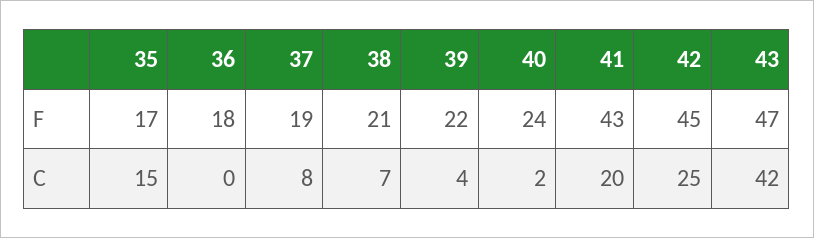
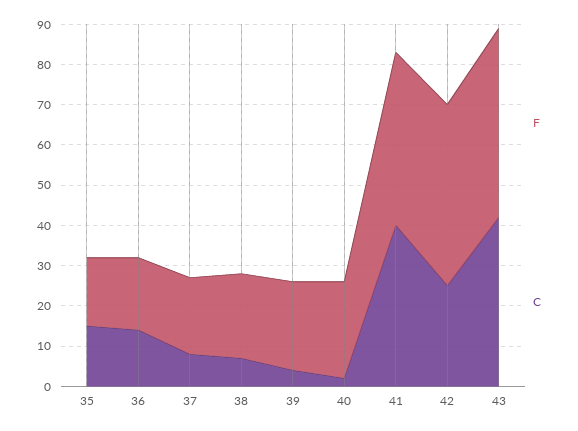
C, 36: 0 -> 15
C, 41: 20 -> 40

